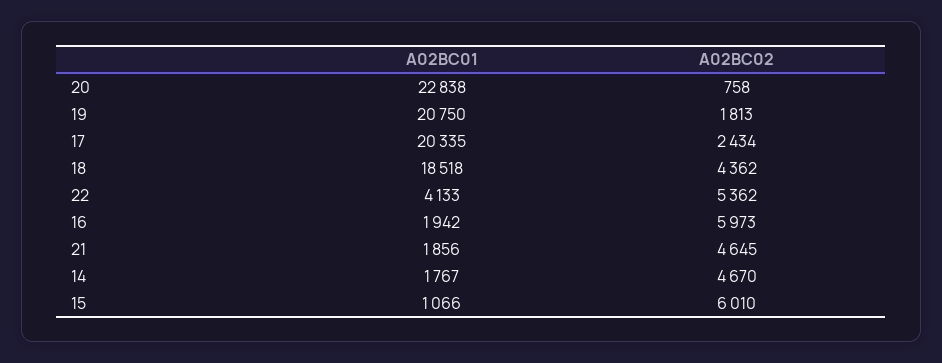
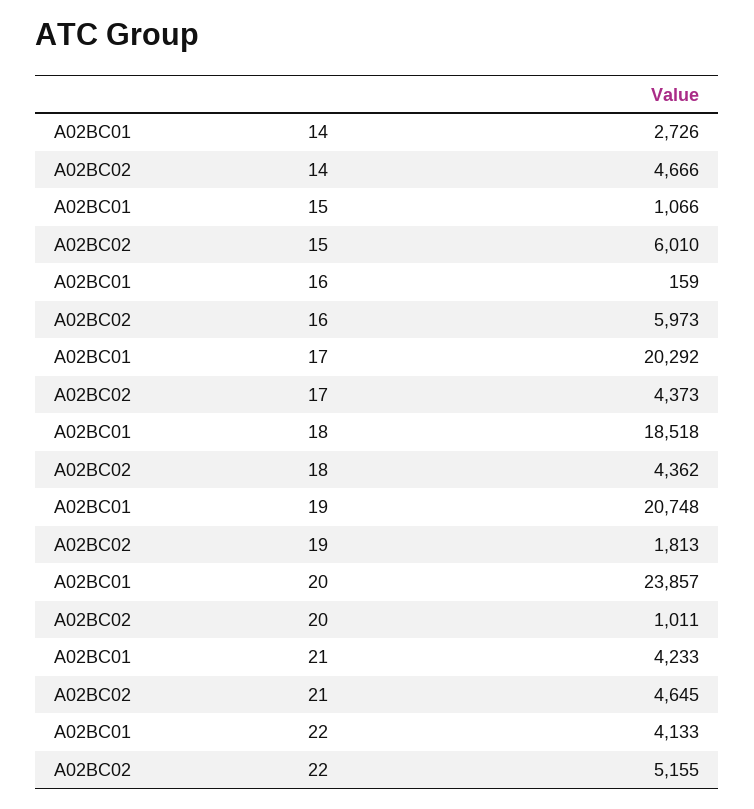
A02BC01, 20: 22838 -> 23857
A02BC02, 20: 758 -> 1011
A02BC01, 19: 20750 -> 20748
A02BC01, 17: 20335 -> 20292
A02BC02, 17: 2434 -> 4373
A02BC02, 22: 5362 -> 5155
A02BC01, 16: 1942 -> 159
A02BC01, 21: 1856 -> 4233
A02BC01, 14: 1767 -> 2726
A02BC02, 14: 4670 -> 4666

